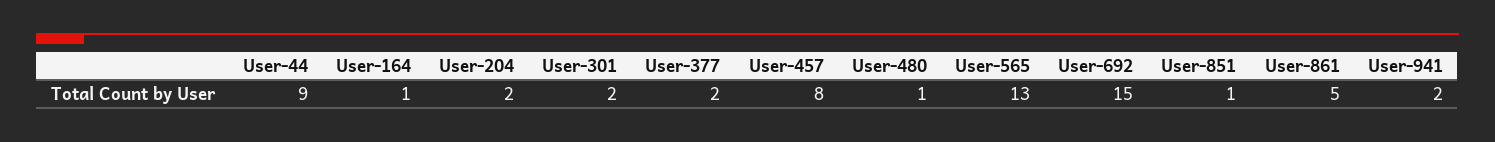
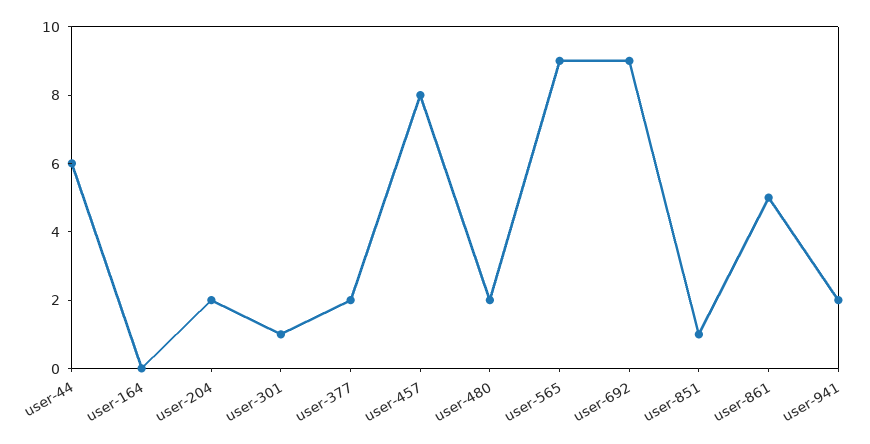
User-44: 9 -> 6
User-164: 1 -> 0
User-301: 2 -> 1
User-480: 1 -> 2
User-565: 13 -> 9
User-692: 15 -> 9

